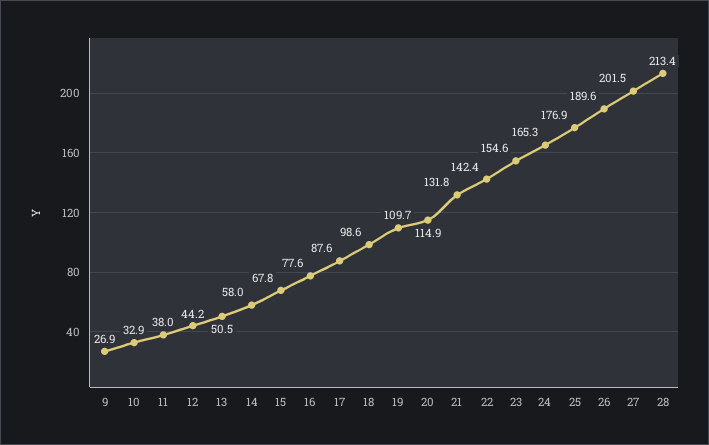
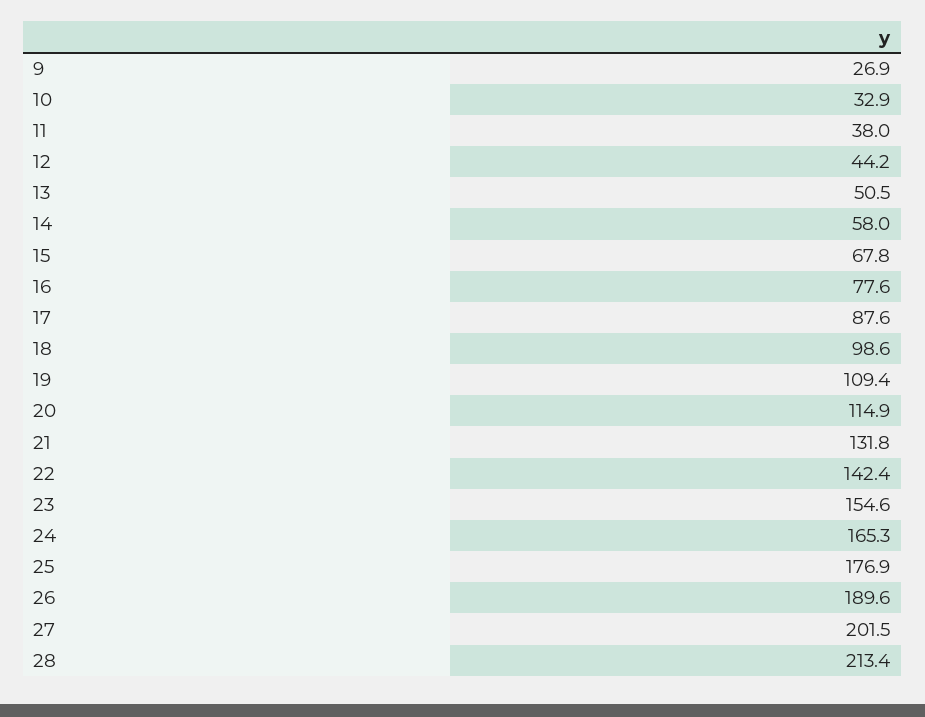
19: 109.7 -> 109.4

